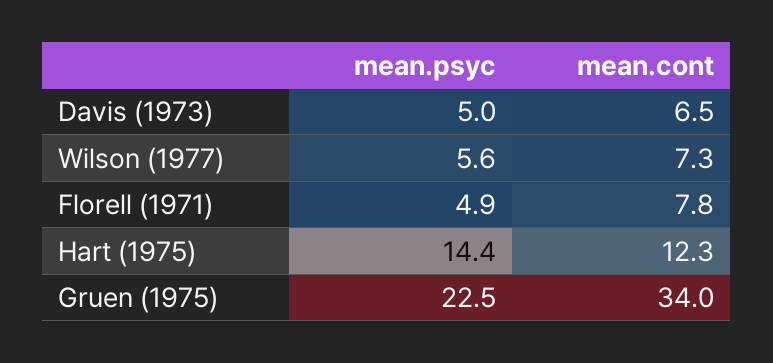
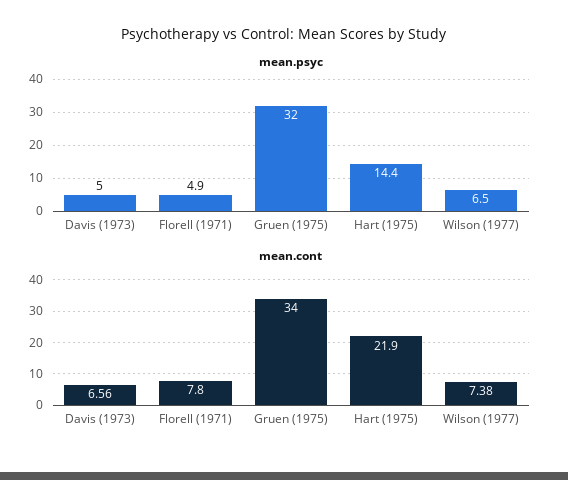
mean.cont, Davis (1973): 6.5 -> 6.56
mean.psyc, Wilson (1977): 5.6 -> 6.5
mean.cont, Wilson (1977): 7.3 -> 7.38
mean.cont, Hart (1975): 12.3 -> 21.9
mean.psyc, Gruen (1975): 22.5 -> 32

